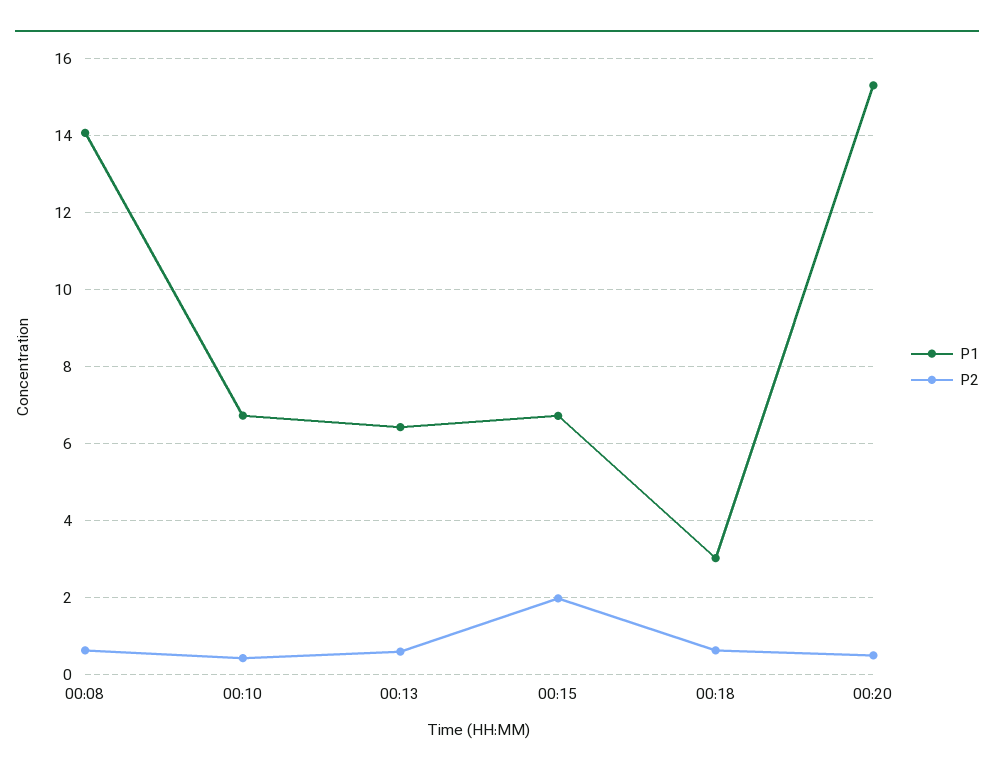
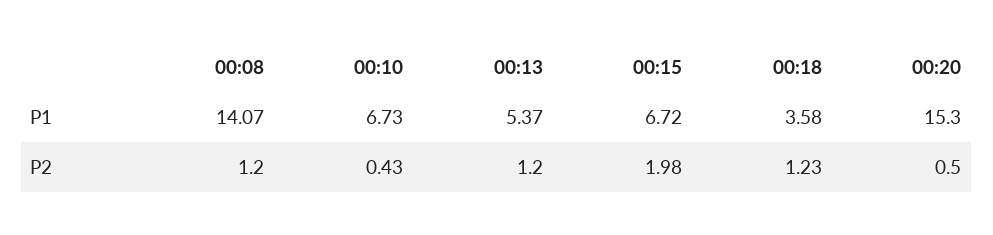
P2, 00:08: 0.6 -> 1.2
P1, 00:13: 6.4 -> 5.37
P2, 00:13: 0.6 -> 1.2
P1, 00:18: 3 -> 3.58
P2, 00:18: 0.6 -> 1.23

